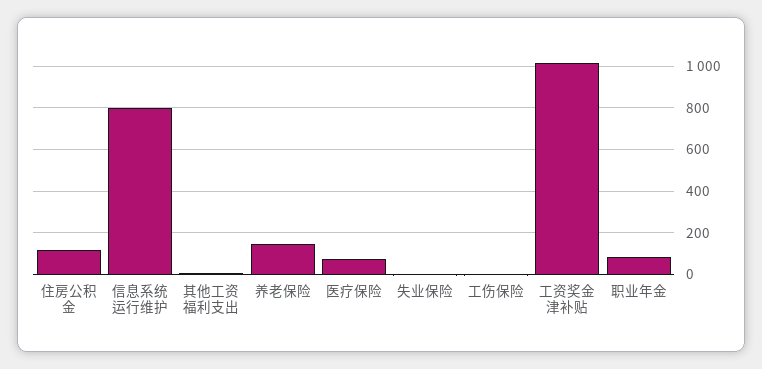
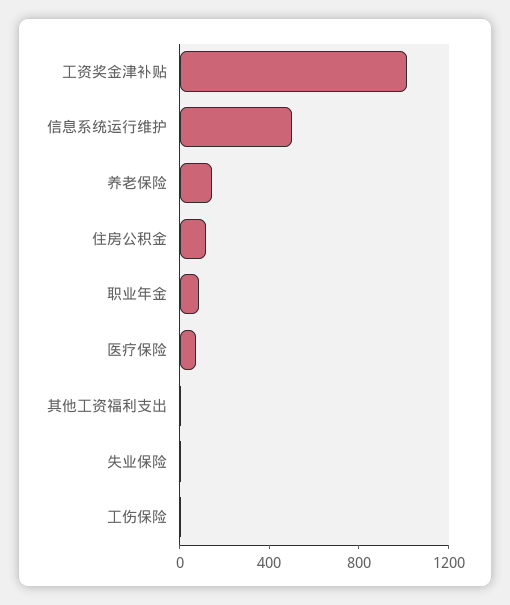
信息系统运行维护: 800 -> 500

